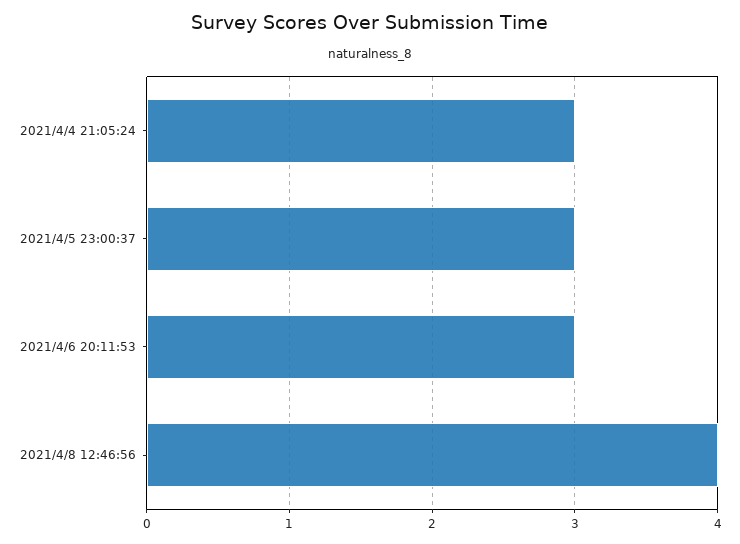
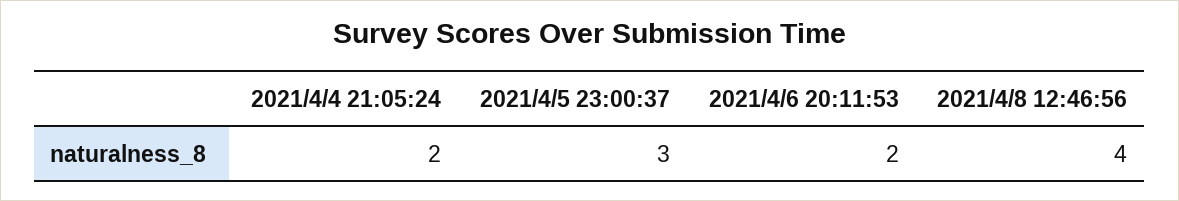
2021/4/4 21:05:24: 3 -> 2
2021/4/6 20:11:53: 3 -> 2

